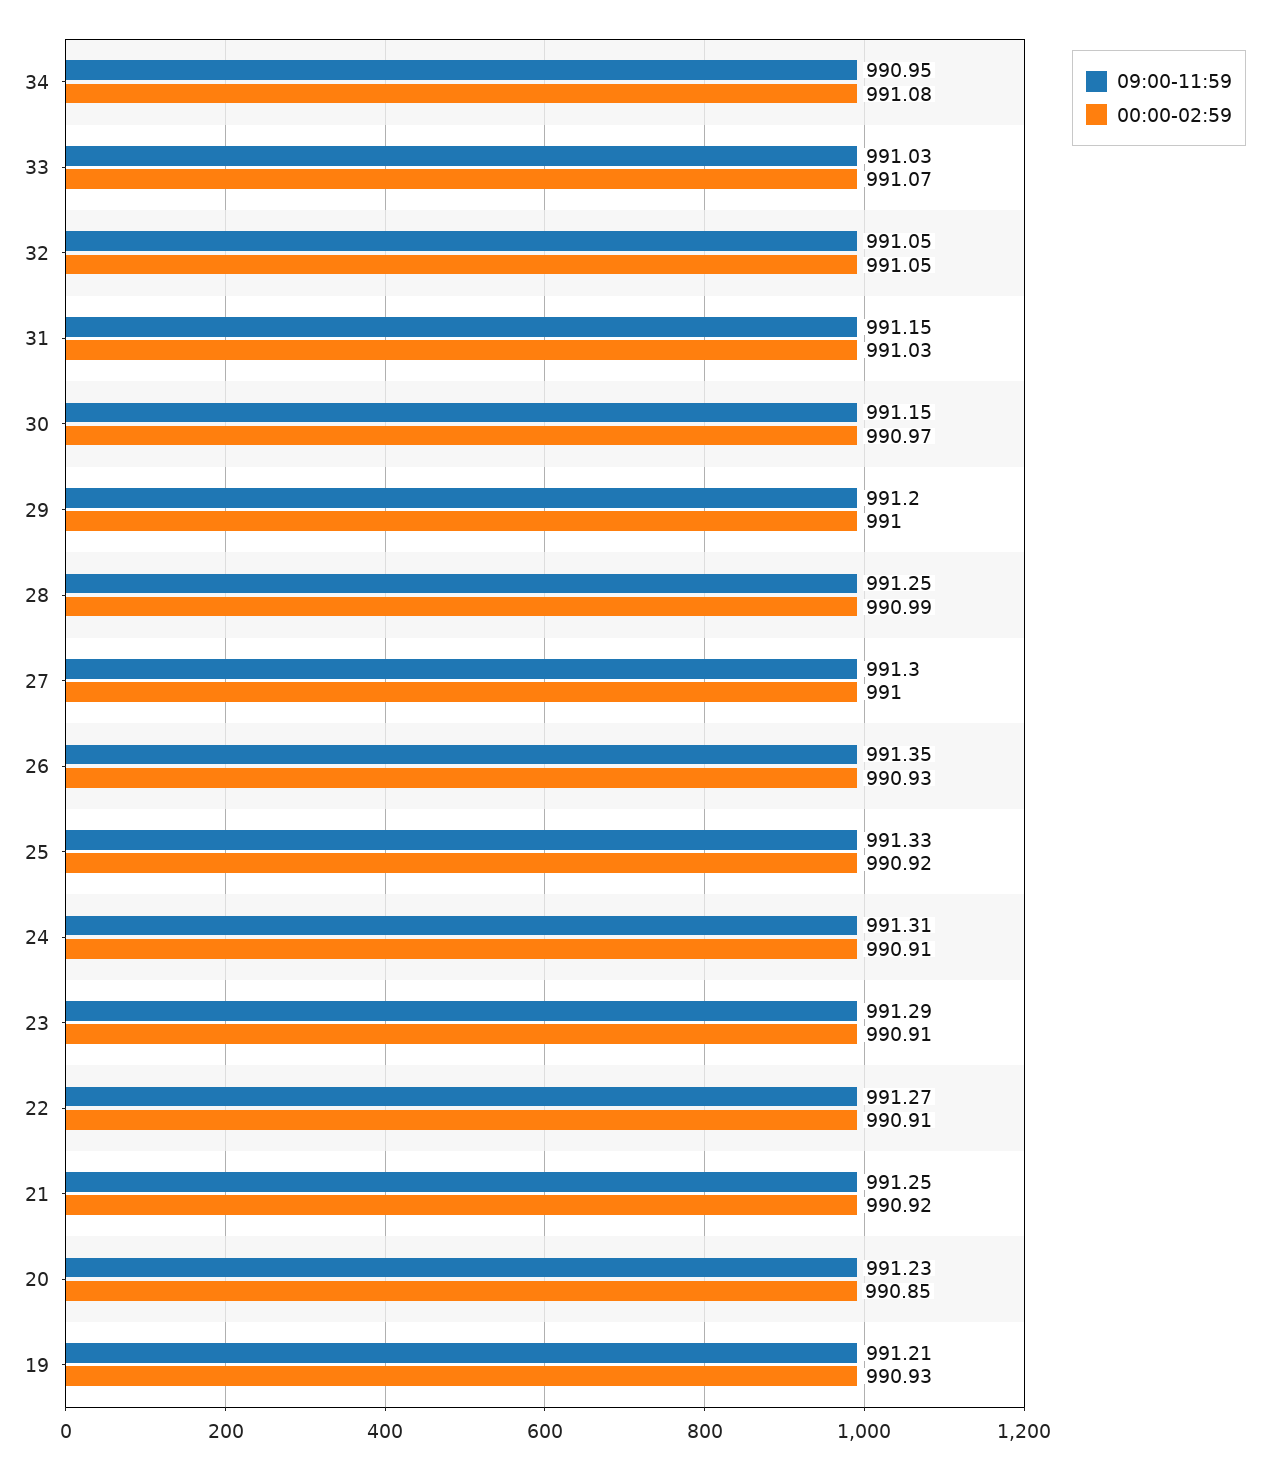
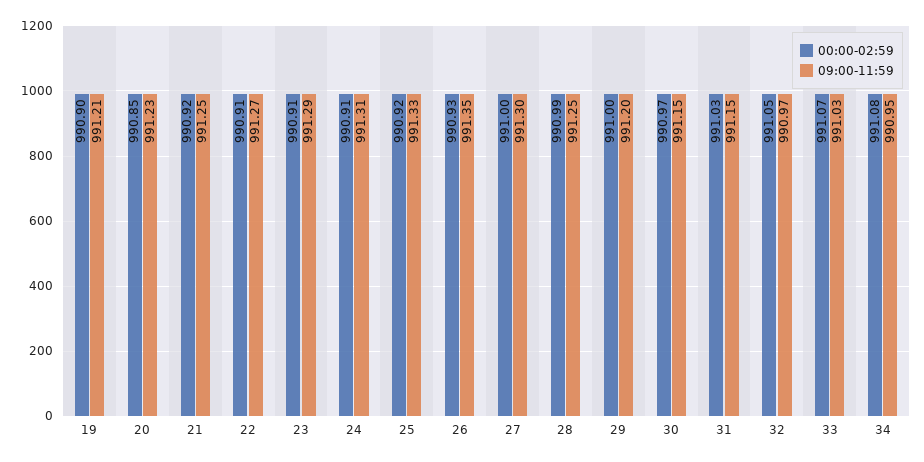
09:00-11:59, 32: 991.05 -> 990.97
00:00-02:59, 19: 990.93 -> 990.9

